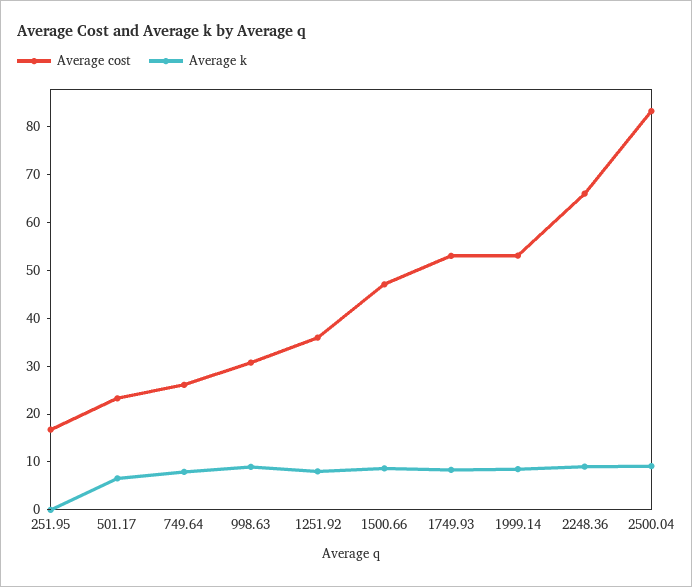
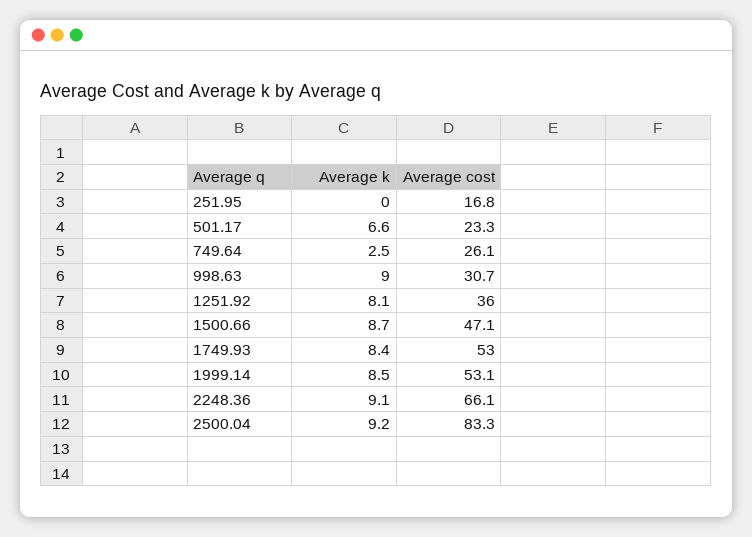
Average k, 749.64: 8 -> 2.5

